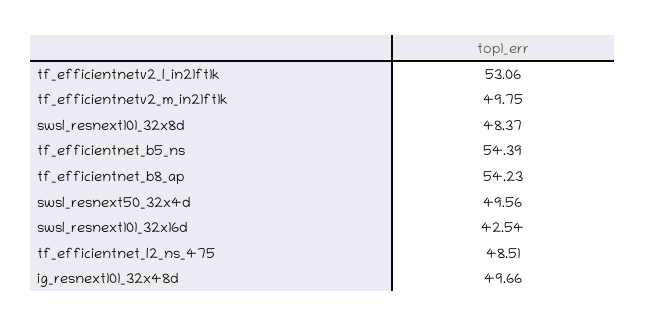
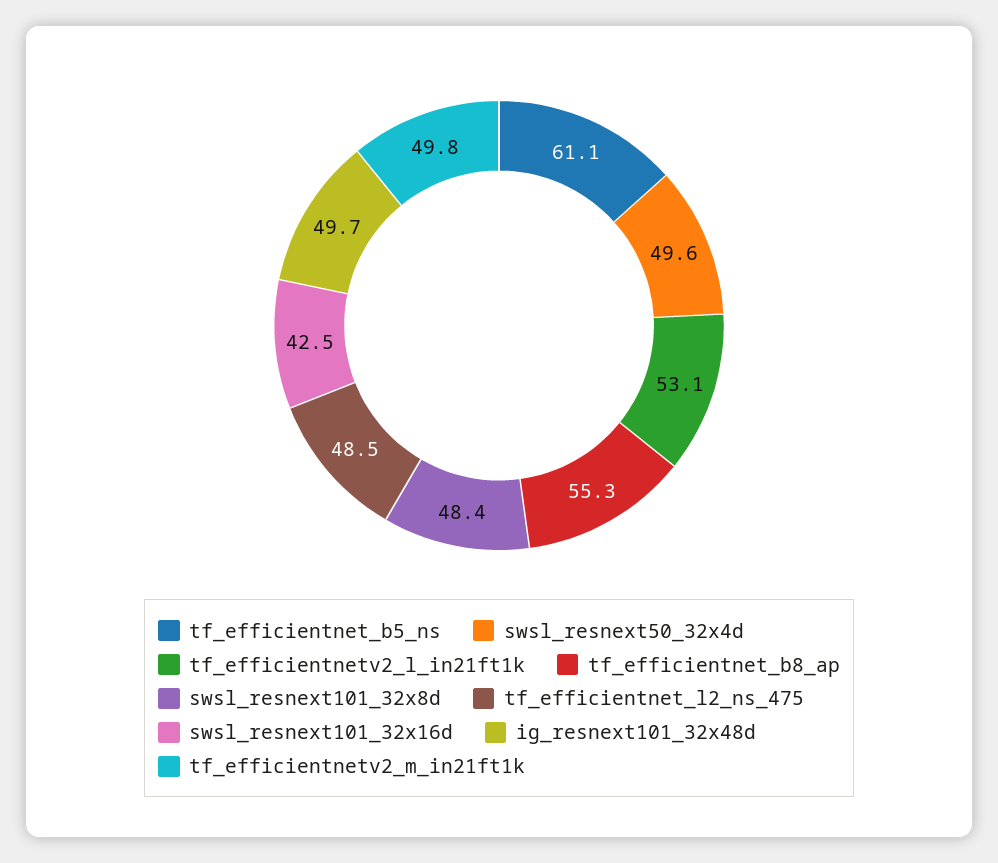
tf_efficientnet_b5_ns: 54.39 -> 61.1
tf_efficientnet_b8_ap: 54.23 -> 55.3

